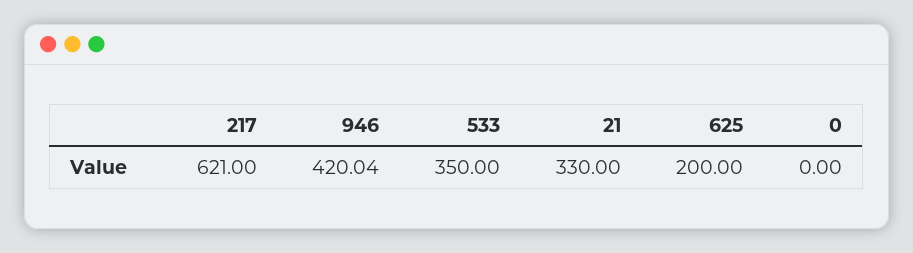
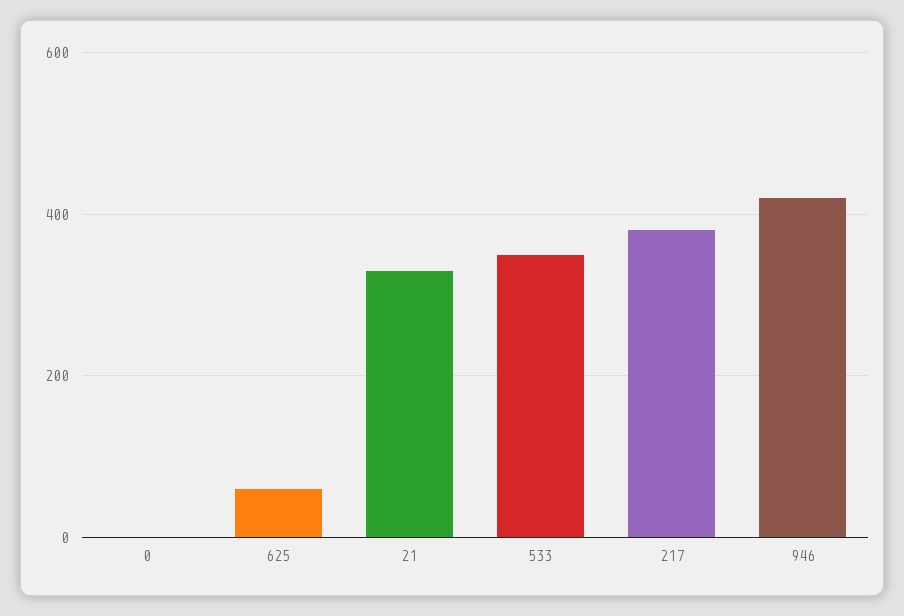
217: 621 -> 380
625: 200 -> 60

